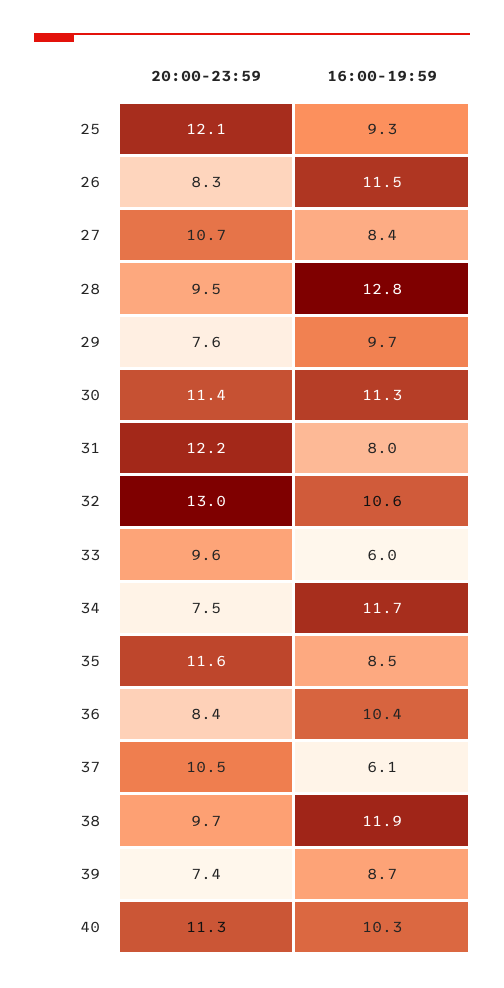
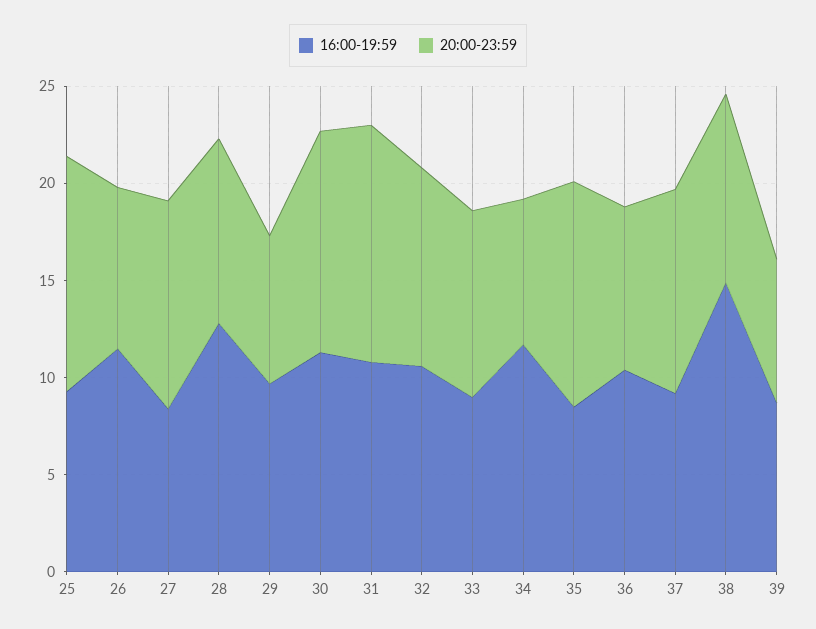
16:00-19:59, 31: 8 -> 11
20:00-23:59, 32: 13 -> 10
16:00-19:59, 33: 6 -> 9
16:00-19:59, 37: 6.1 -> 9
16:00-19:59, 38: 11.9 -> 15
20:00-23:59, 40: 11.3 -> none
16:00-19:59, 40: 10.3 -> none

